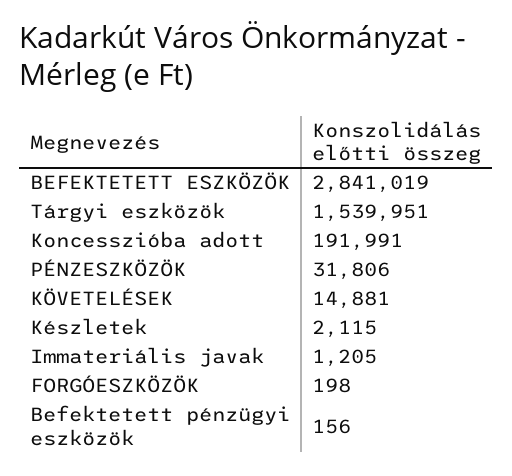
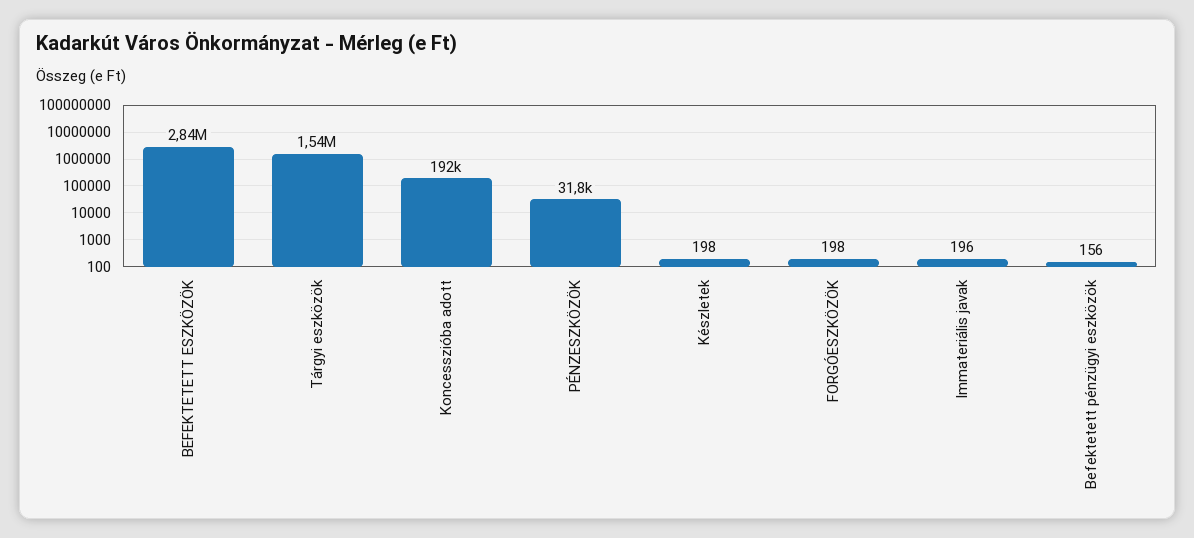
KÖVETELÉSEK: 14881 -> none
Készletek: 2115 -> 198
Immateriális javak: 1205 -> 196

